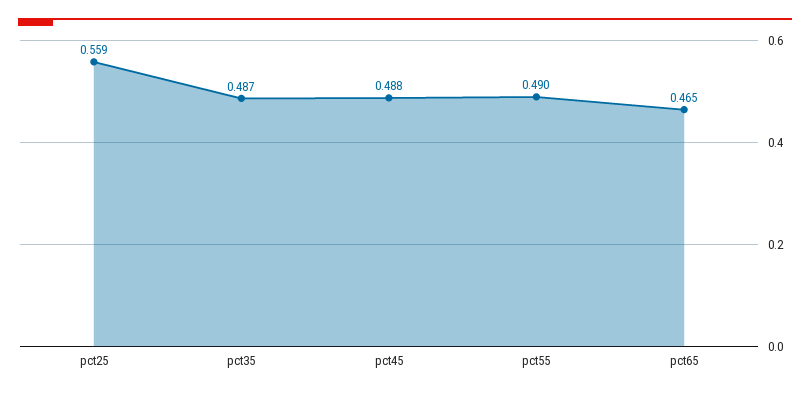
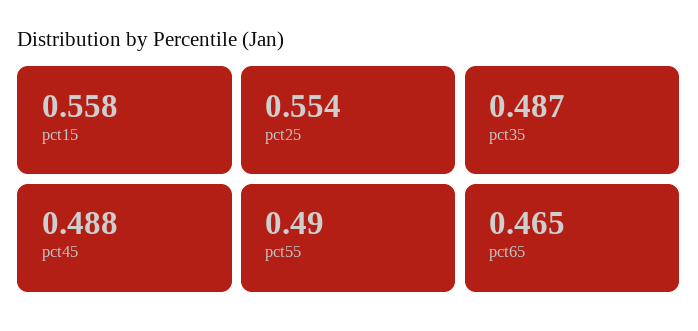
pct25: 0.559 -> 0.554
pct15: none -> 0.558

